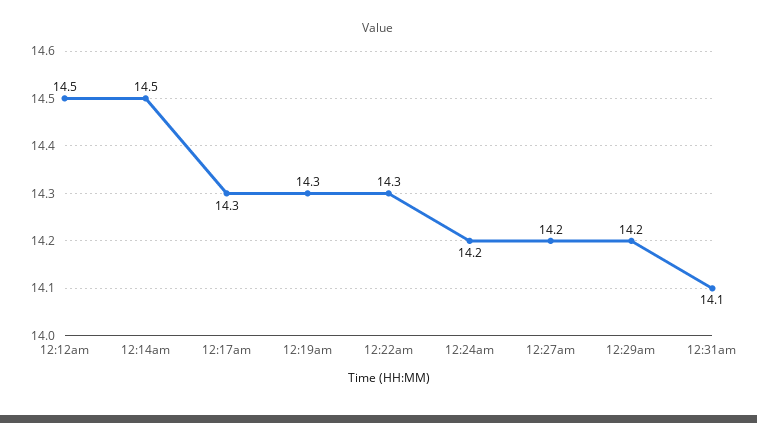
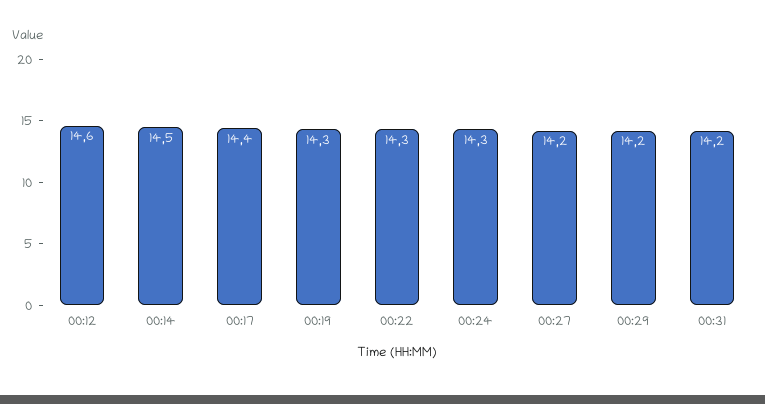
12:12am: 14.5 -> 14.6
12:17am: 14.3 -> 14.4
12:24am: 14.2 -> 14.3
12:31am: 14.1 -> 14.2

